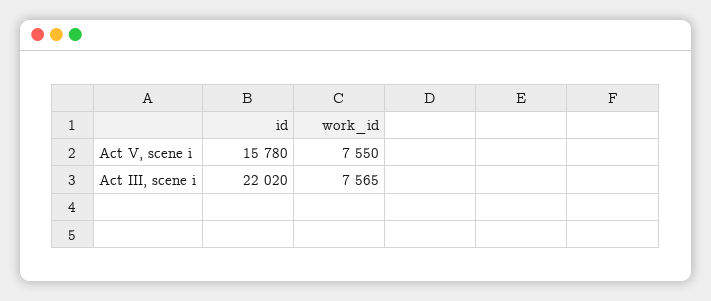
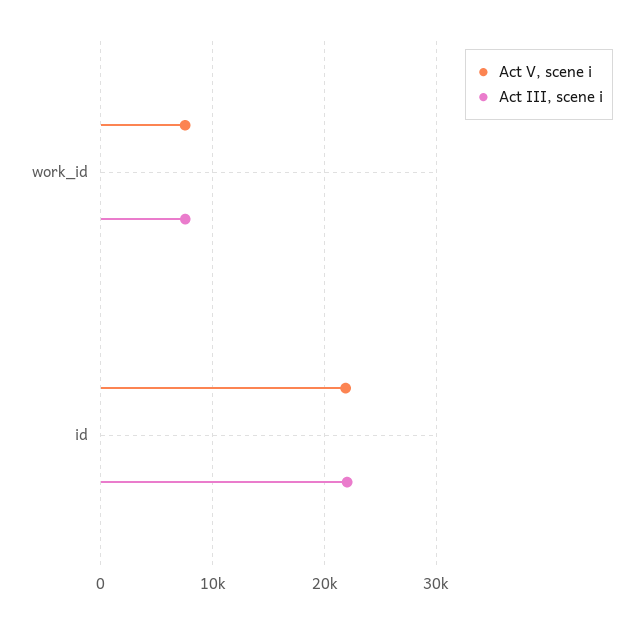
Act V, scene i, id: 15780 -> 22000

